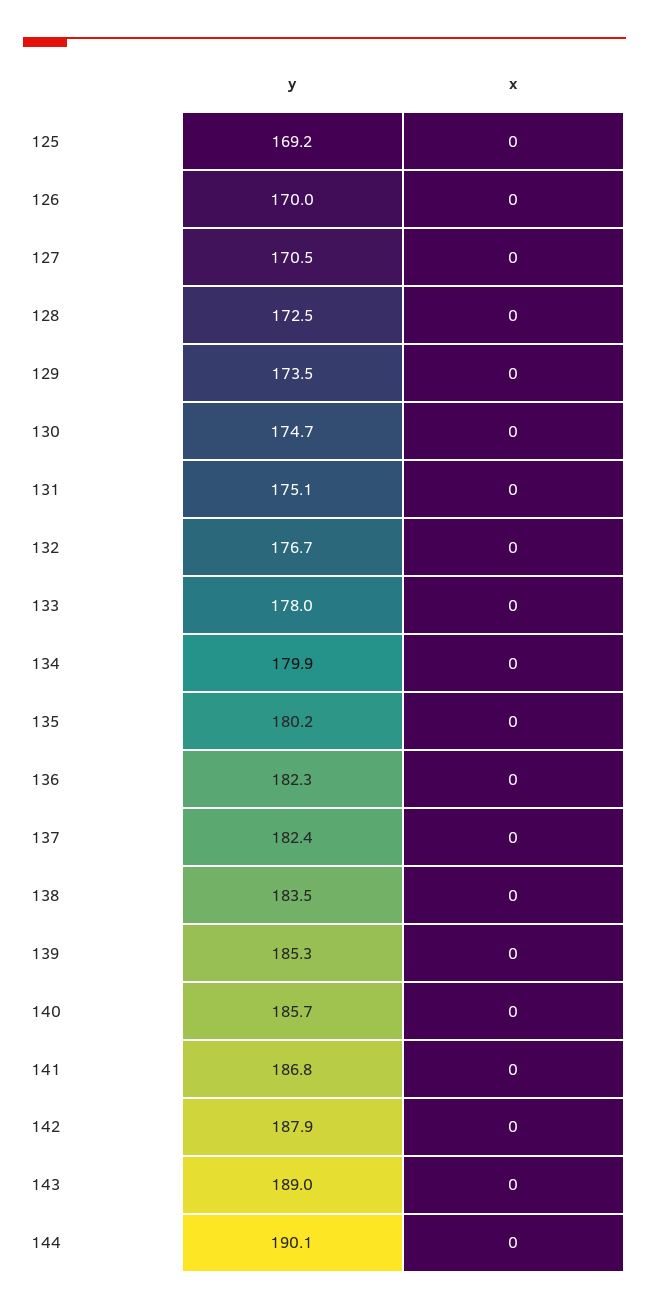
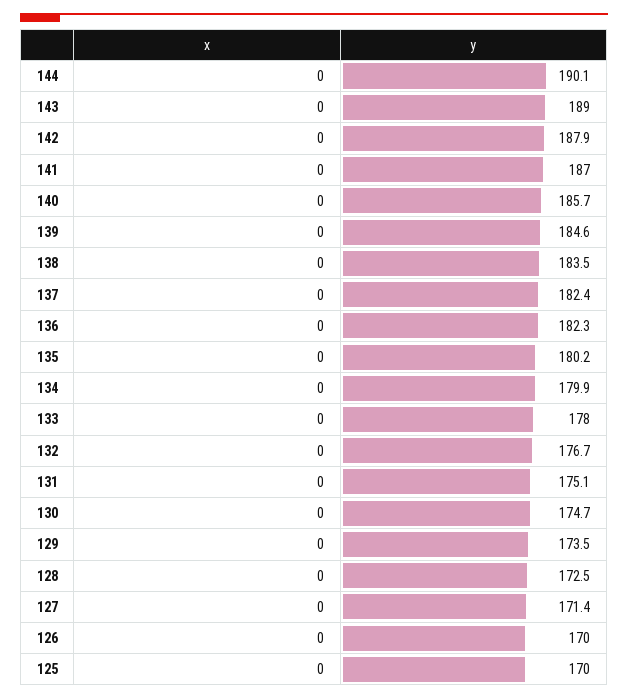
y, 125: 169.2 -> 170
y, 127: 170.5 -> 171.4
y, 139: 185.3 -> 184.6
y, 141: 186.8 -> 187

